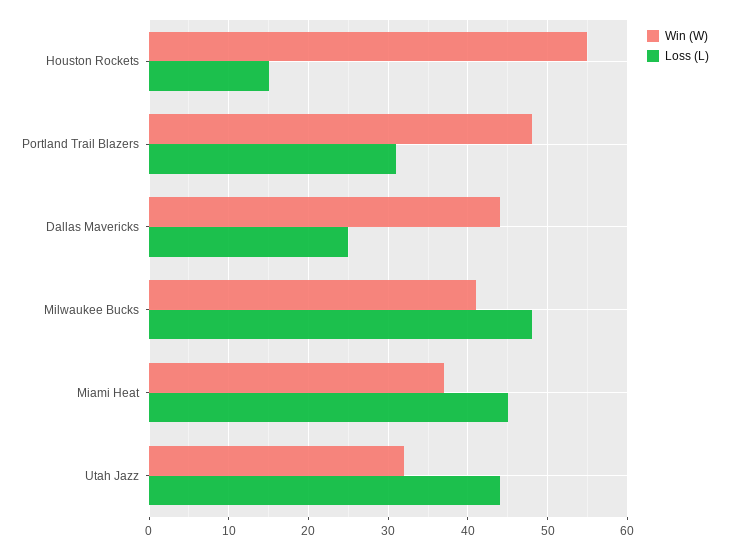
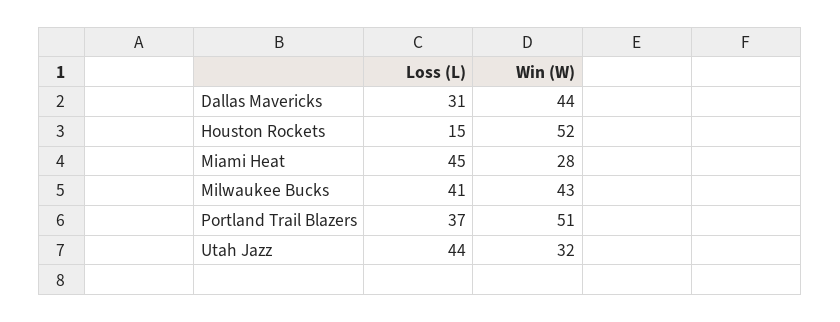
Win (W), Houston Rockets: 55 -> 52
Win (W), Portland Trail Blazers: 48 -> 51
Loss (L), Portland Trail Blazers: 31 -> 37
Loss (L), Dallas Mavericks: 25 -> 31
Win (W), Milwaukee Bucks: 41 -> 43
Loss (L), Milwaukee Bucks: 48 -> 41
Win (W), Miami Heat: 37 -> 28

